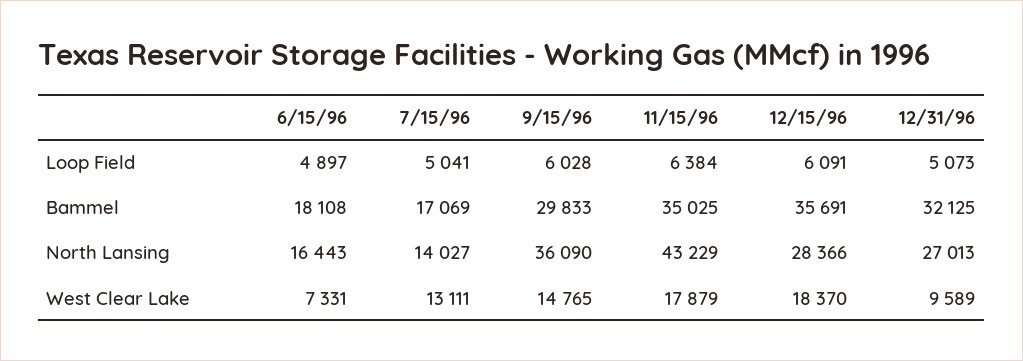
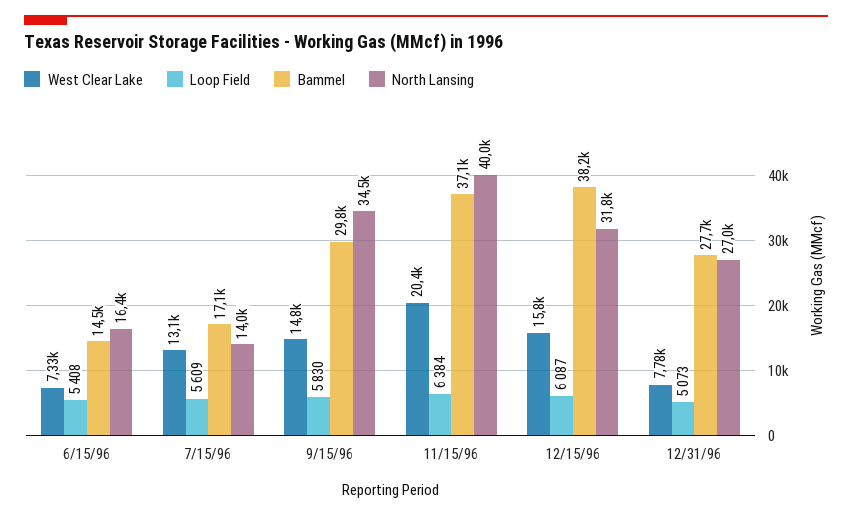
Loop Field, 6/15/96: 4897 -> 5408
Loop Field, 7/15/96: 5041 -> 5609
Loop Field, 9/15/96: 6028 -> 5830
Loop Field, 12/15/96: 6091 -> 6087
Bammel, 6/15/96: 18108 -> 14500
Bammel, 11/15/96: 35025 -> 37100
Bammel, 12/15/96: 35691 -> 38200
Bammel, 12/31/96: 32125 -> 27700
North Lansing, 9/15/96: 36090 -> 34500
North Lansing, 11/15/96: 43229 -> 40000
North Lansing, 12/15/96: 28366 -> 31800
West Clear Lake, 11/15/96: 17879 -> 20400
West Clear Lake, 12/15/96: 18370 -> 15800
West Clear Lake, 12/31/96: 9589 -> 7780

